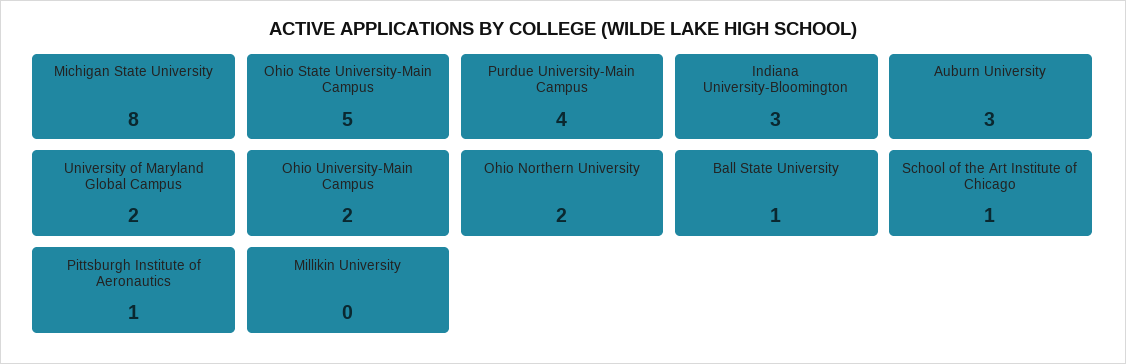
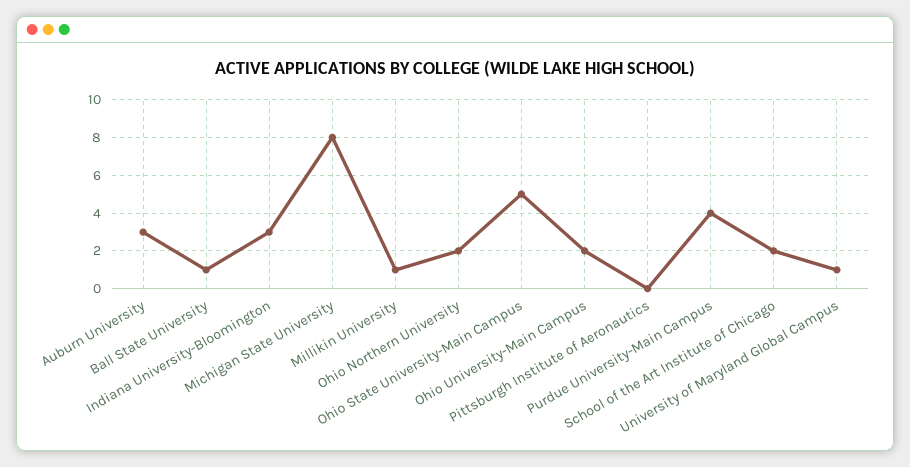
University of Maryland Global Campus: 2 -> 1
School of the Art Institute of Chicago: 1 -> 2
Pittsburgh Institute of Aeronautics: 1 -> 0
Millikin University: 0 -> 1

